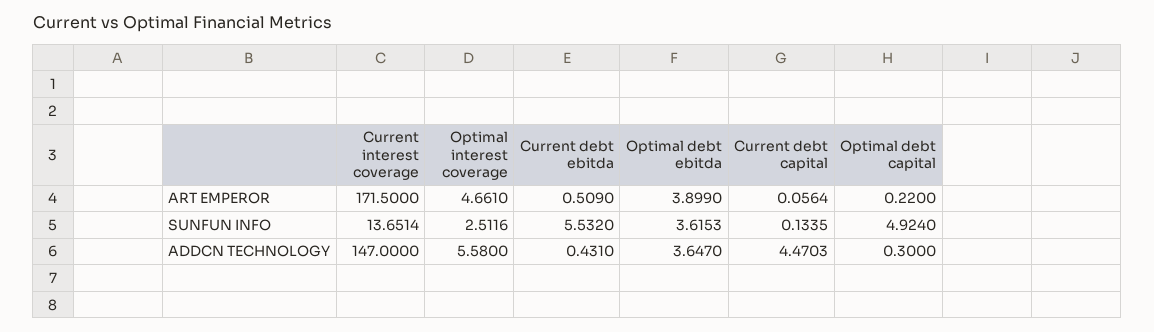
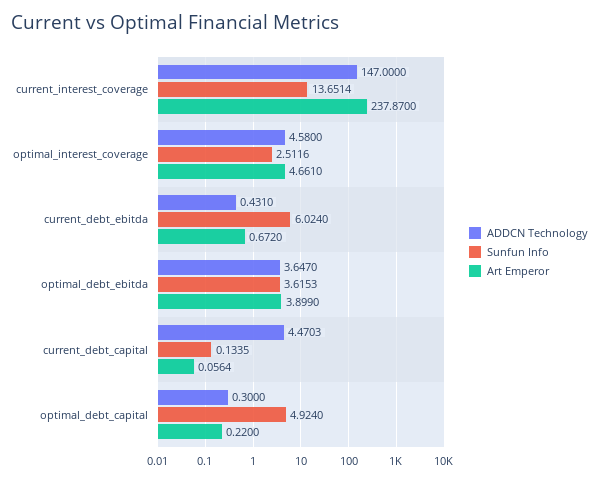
ART EMPEROR, Current interest coverage: 171.5 -> 237.87
ART EMPEROR, Current debt ebitda: 0.509 -> 0.672
SUNFUN INFO, Current debt ebitda: 5.532 -> 6.024
ADDCN TECHNOLOGY, Optimal interest coverage: 5.58 -> 4.58

